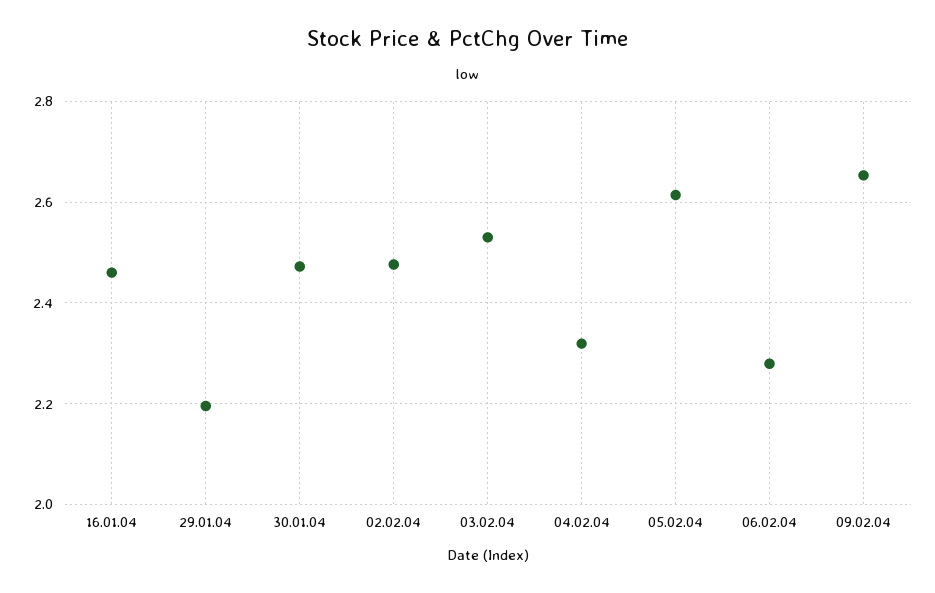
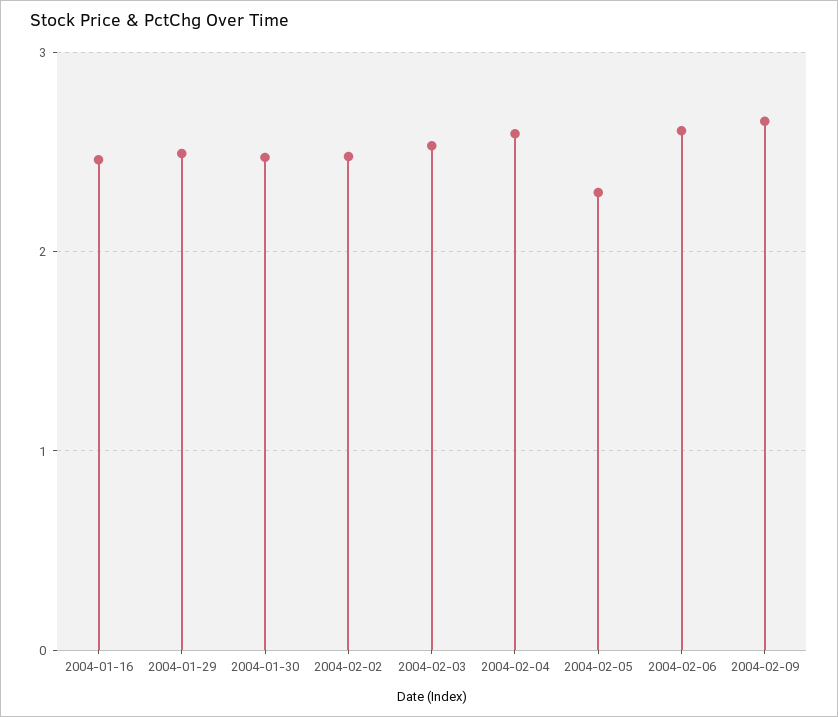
29.01.04: 2.2 -> 2.5
04.02.04: 2.32 -> 2.6
05.02.04: 2.62 -> 2.3
06.02.04: 2.28 -> 2.6

